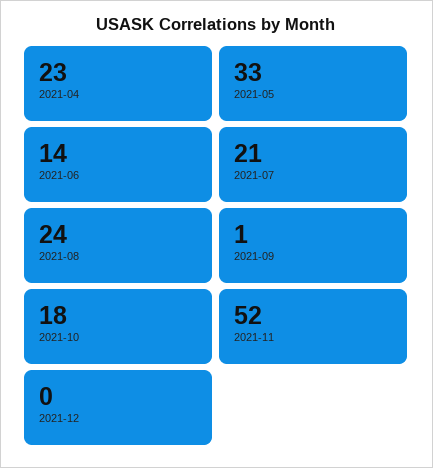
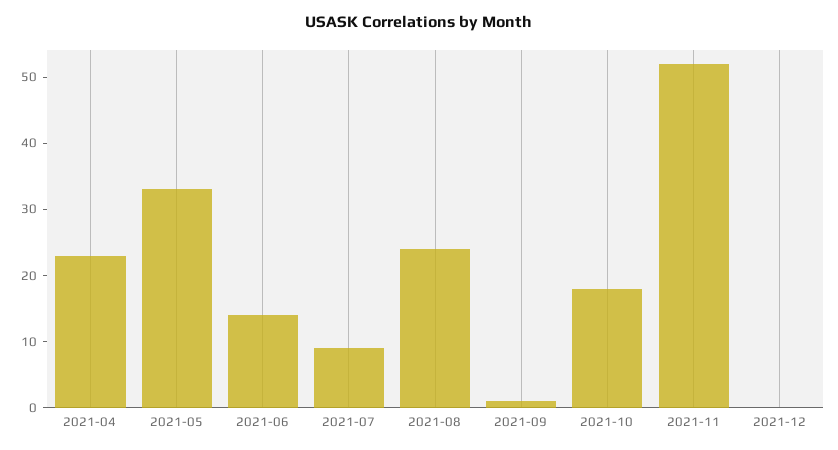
2021-07: 21 -> 10

